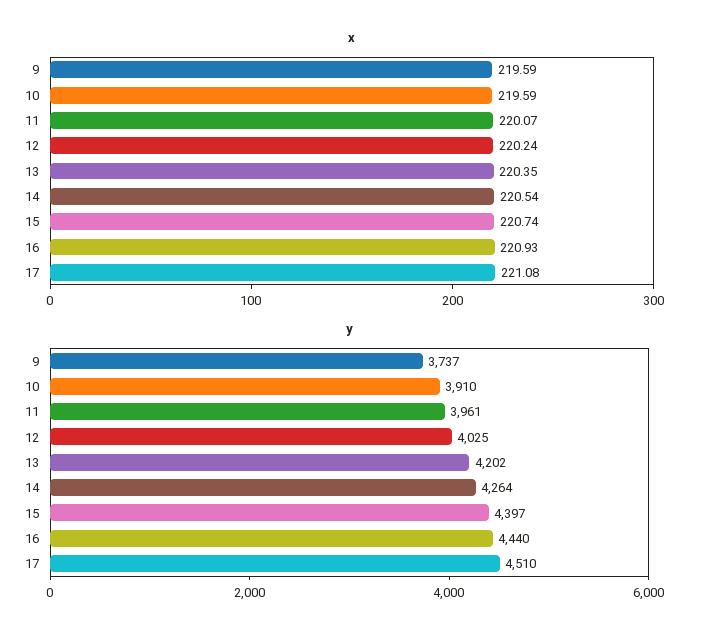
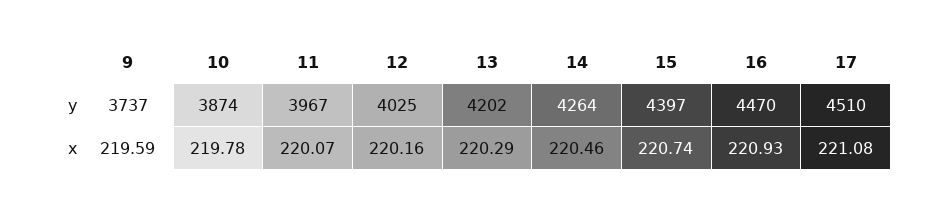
x, 10: 219.59 -> 219.78
x, 12: 220.24 -> 220.16
x, 13: 220.35 -> 220.29
x, 14: 220.54 -> 220.46
y, 10: 3910 -> 3874
y, 11: 3961 -> 3967
y, 16: 4440 -> 4470

